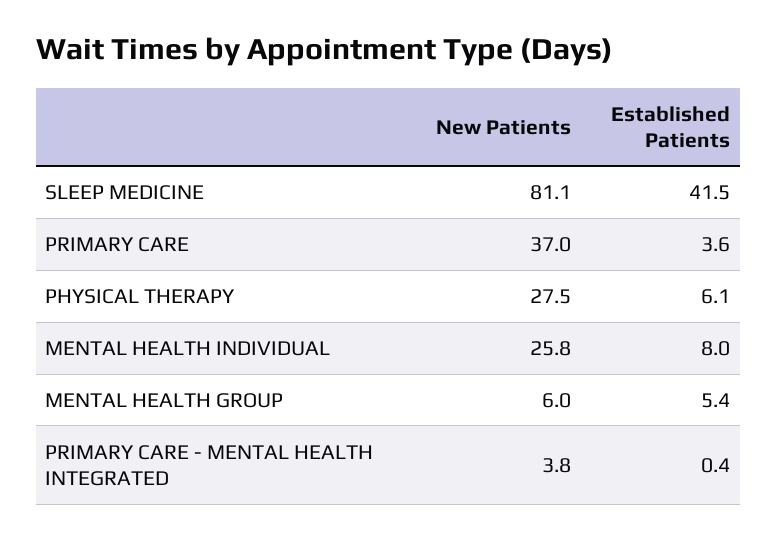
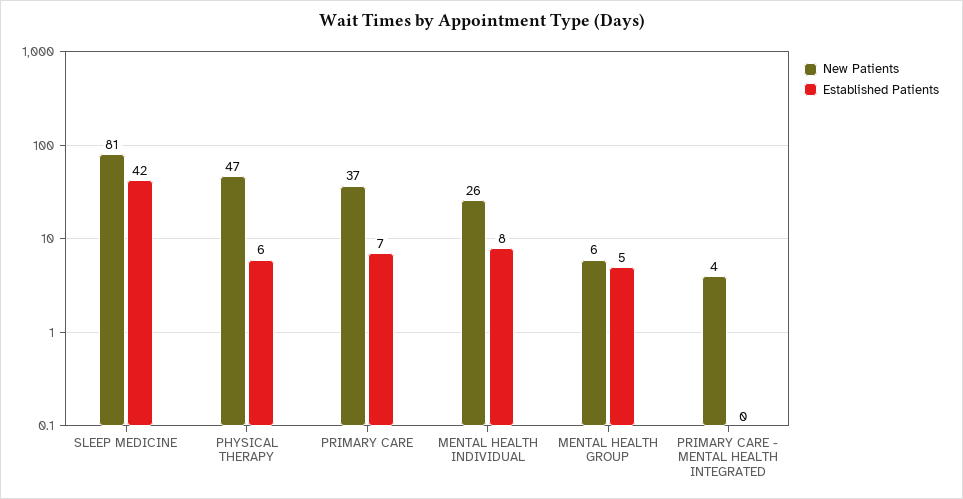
Established Patients, PRIMARY CARE: 3.6 -> 7
New Patients, PHYSICAL THERAPY: 27.5 -> 47

